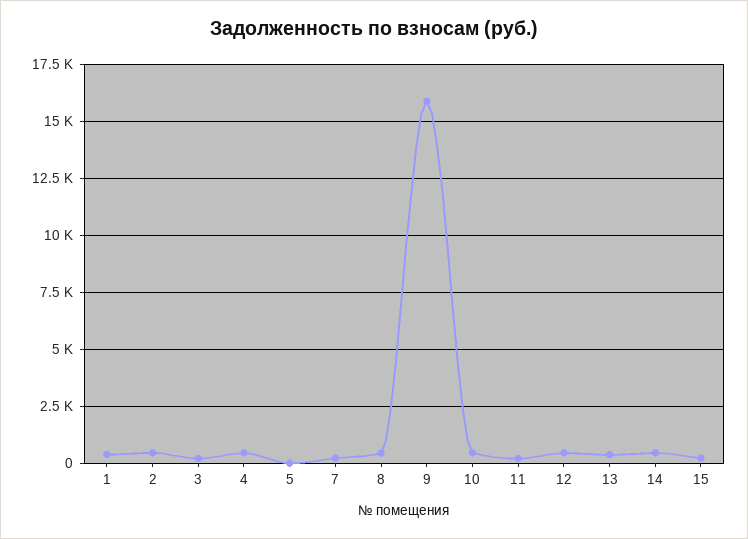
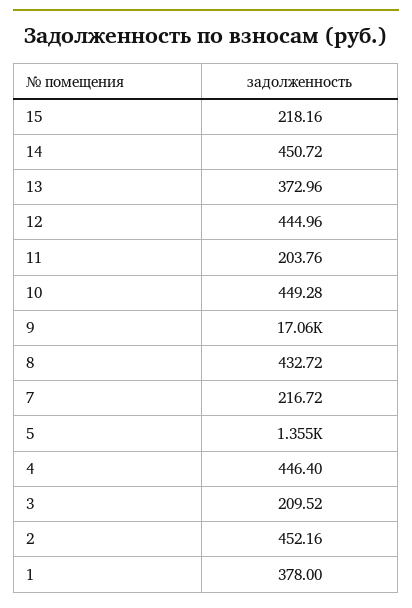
5: 0 -> 1355
9: 16000 -> 17060

